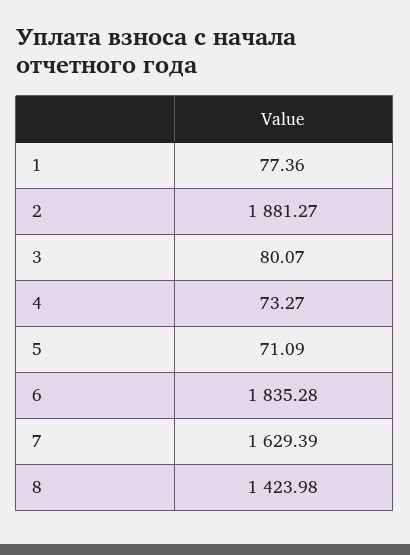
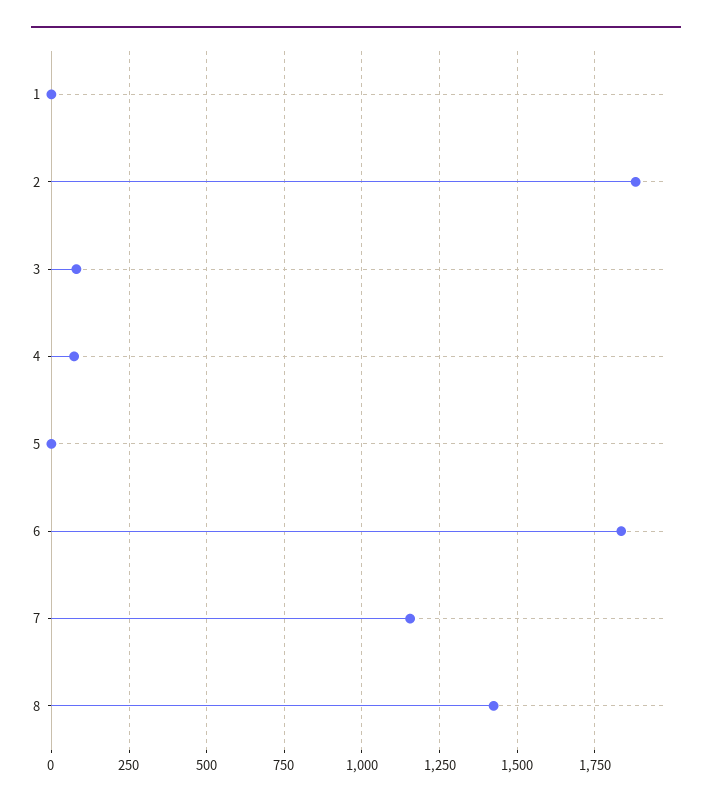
1: 77.36 -> 0
5: 71.09 -> 0
7: 1629.39 -> 1150

